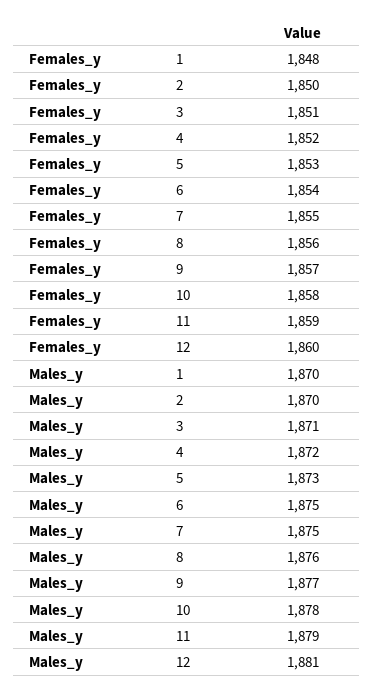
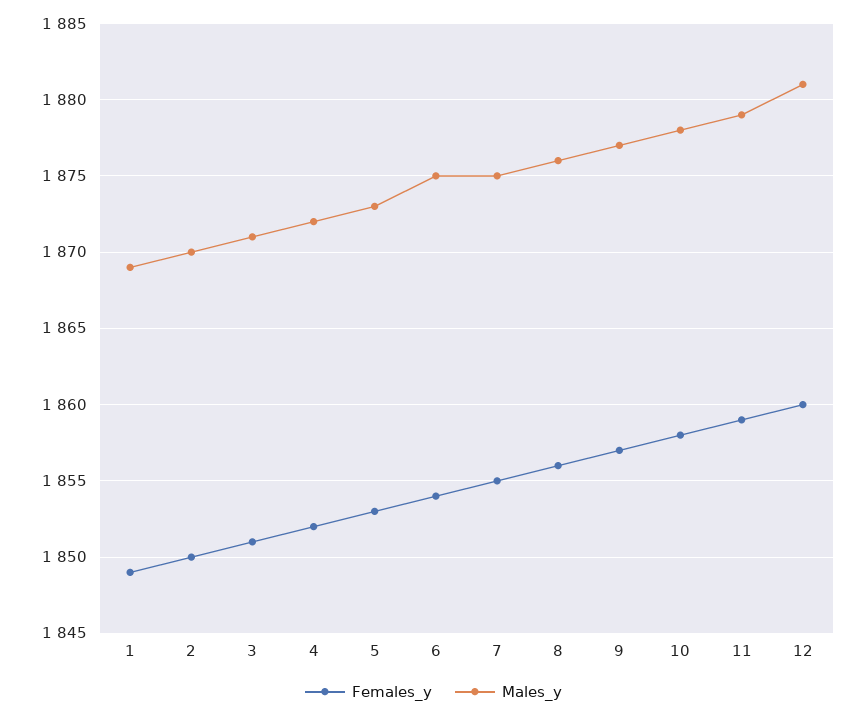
Females_y, 1: 1848 -> 1849
Males_y, 1: 1870 -> 1869

